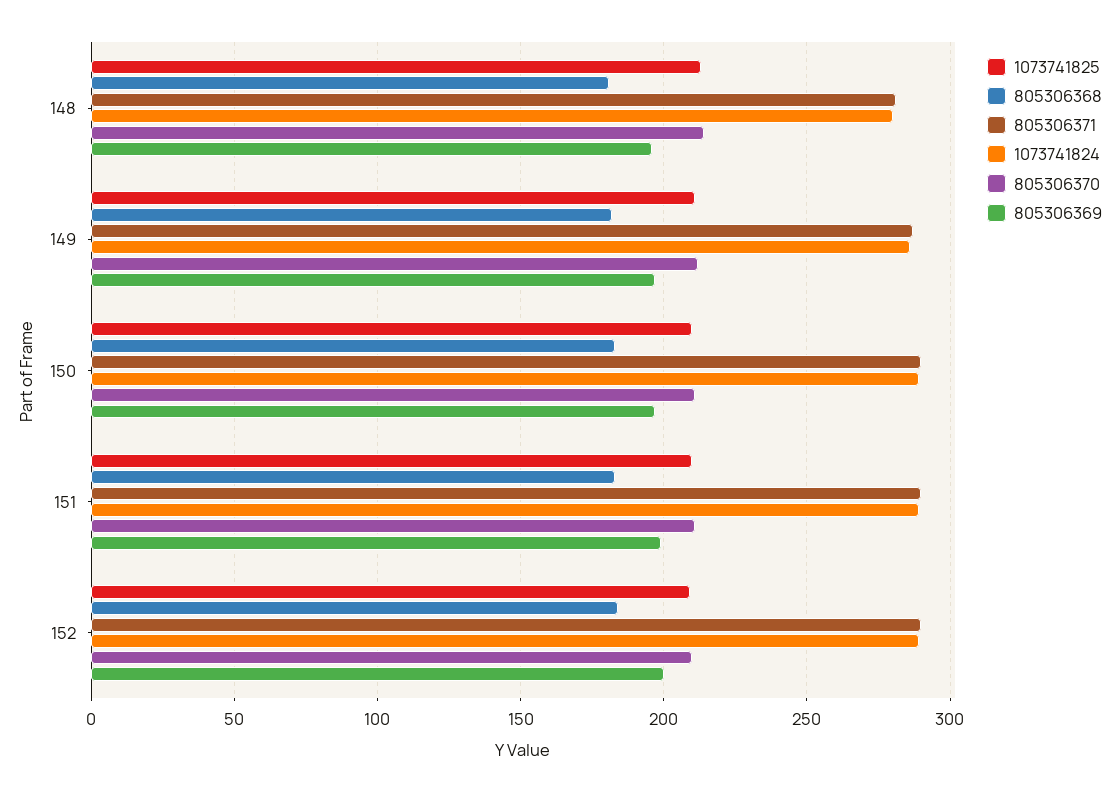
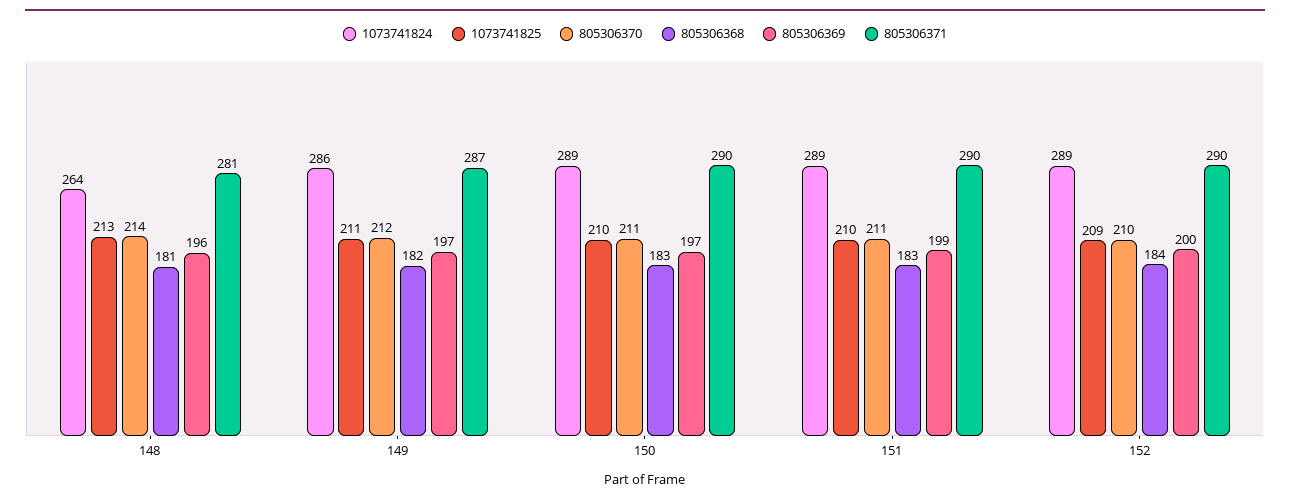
1073741824, 148: 280 -> 264

